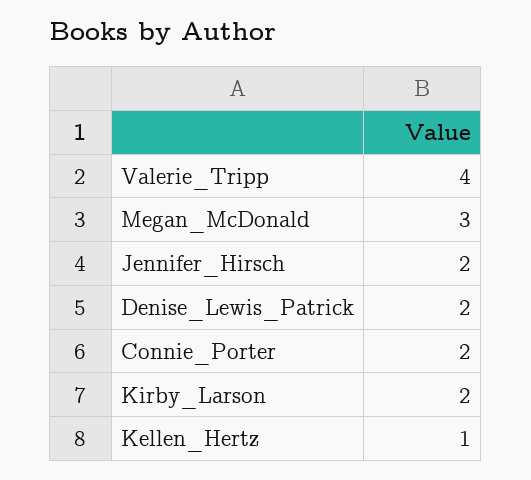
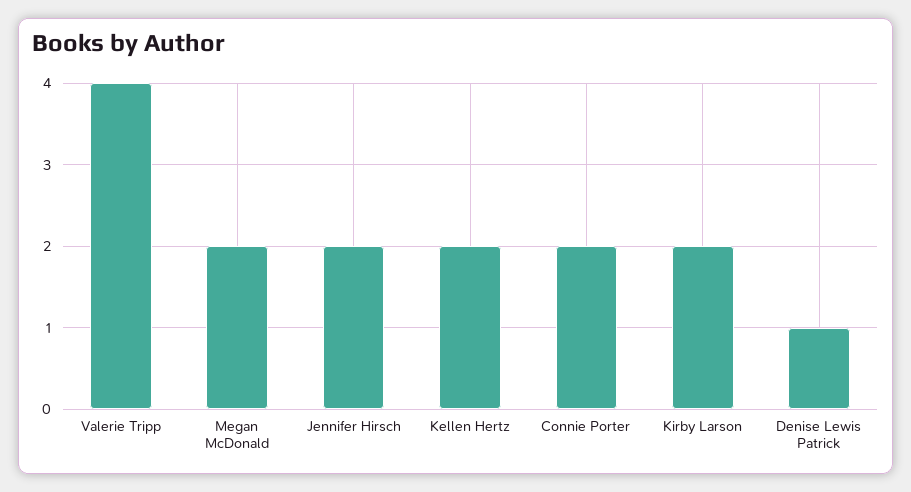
Megan_McDonald: 3 -> 2
Denise_Lewis_Patrick: 2 -> 1
Kellen_Hertz: 1 -> 2

